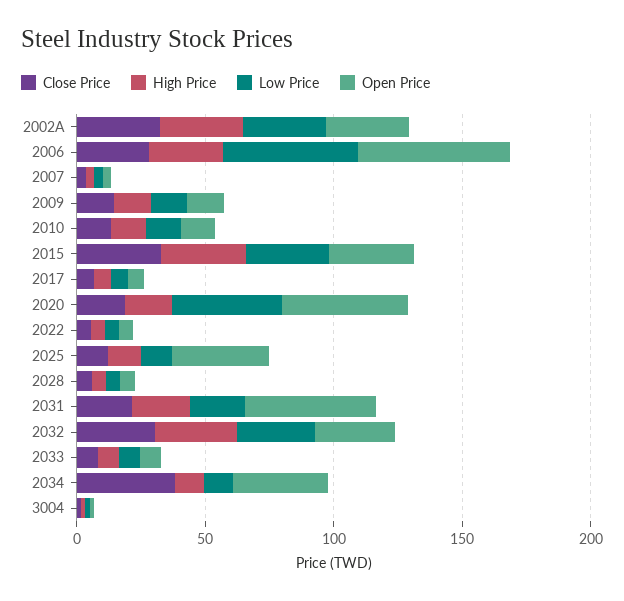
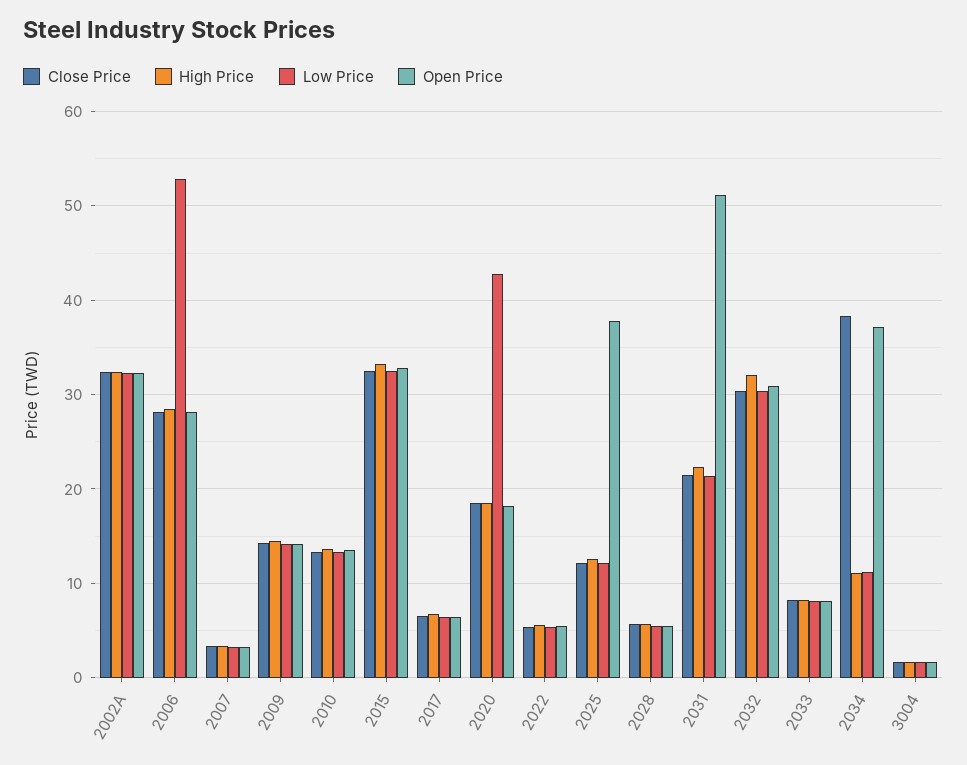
Open Price, 2006: 60 -> 28
Open Price, 2020: 50 -> 18

